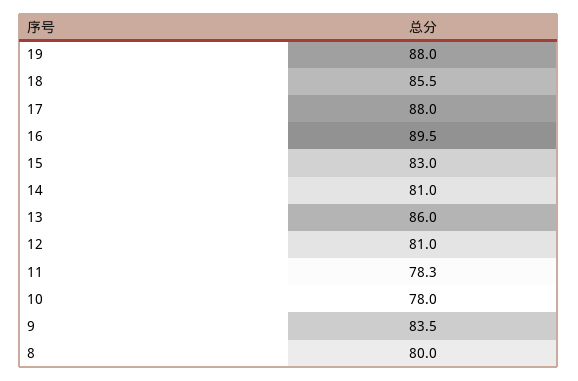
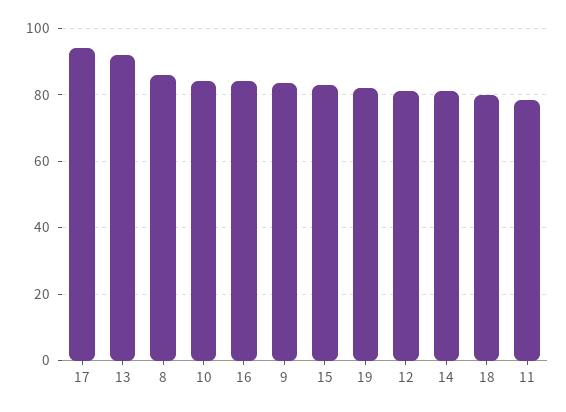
19: 88 -> 82
18: 85.5 -> 80
17: 88 -> 94
16: 89.5 -> 84
13: 86 -> 92
10: 78 -> 84
8: 80 -> 86

